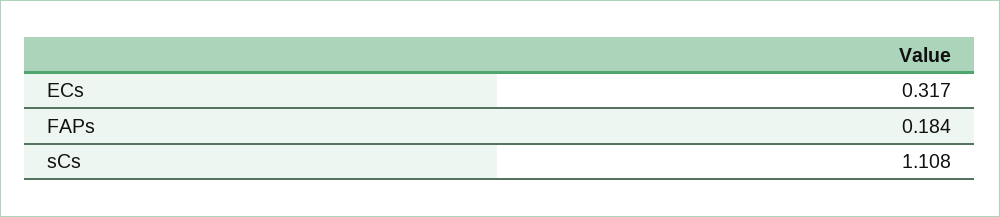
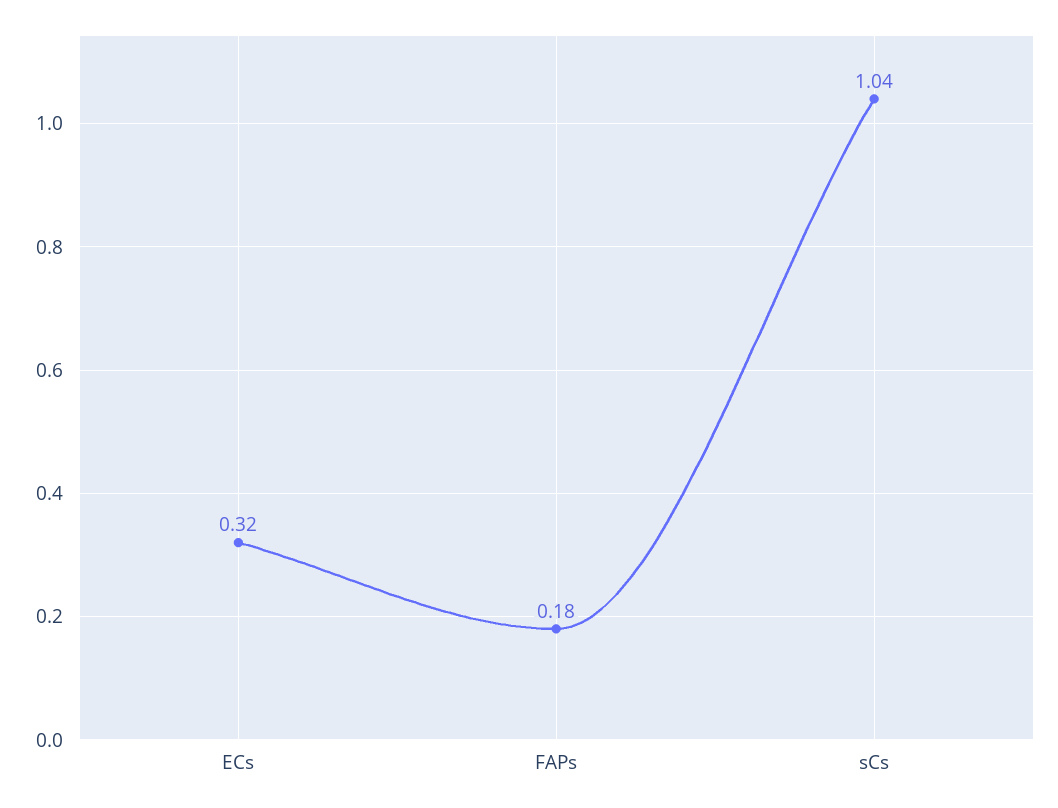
sCs: 1.108 -> 1.04

